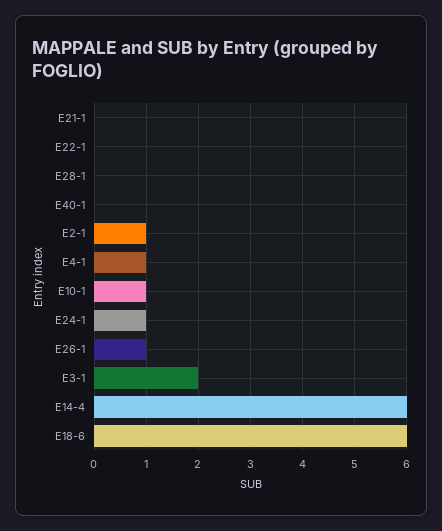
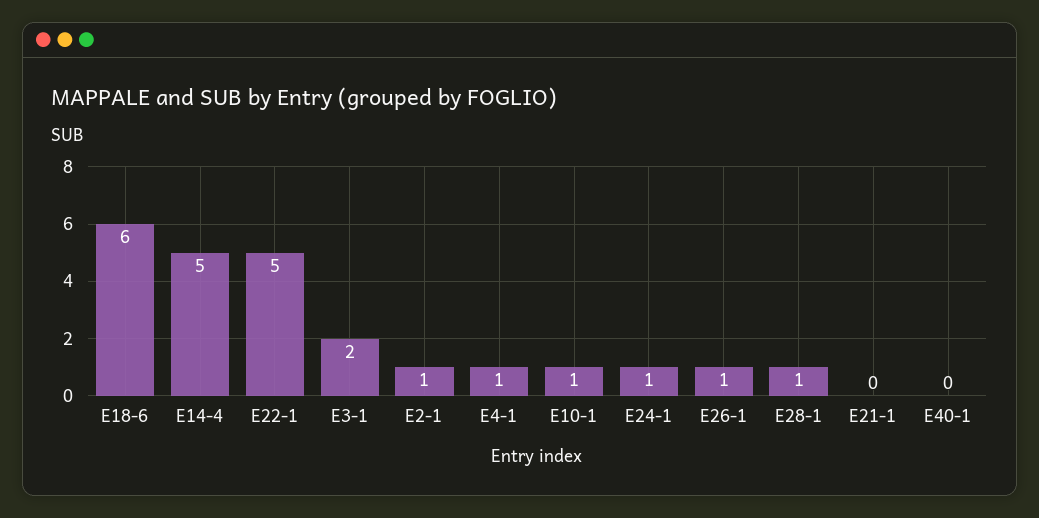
E22-1: 0 -> 5
E28-1: 0 -> 1
E14-4: 6 -> 5

